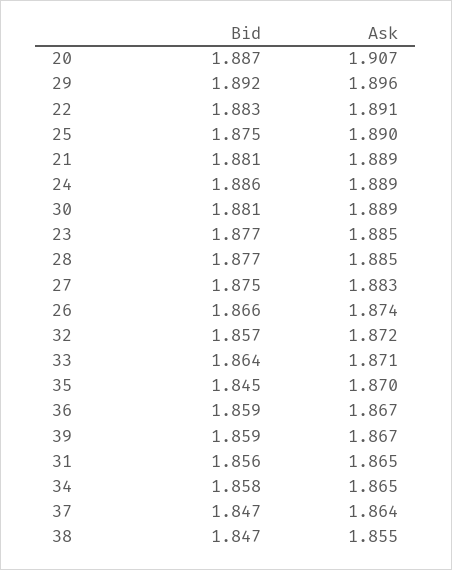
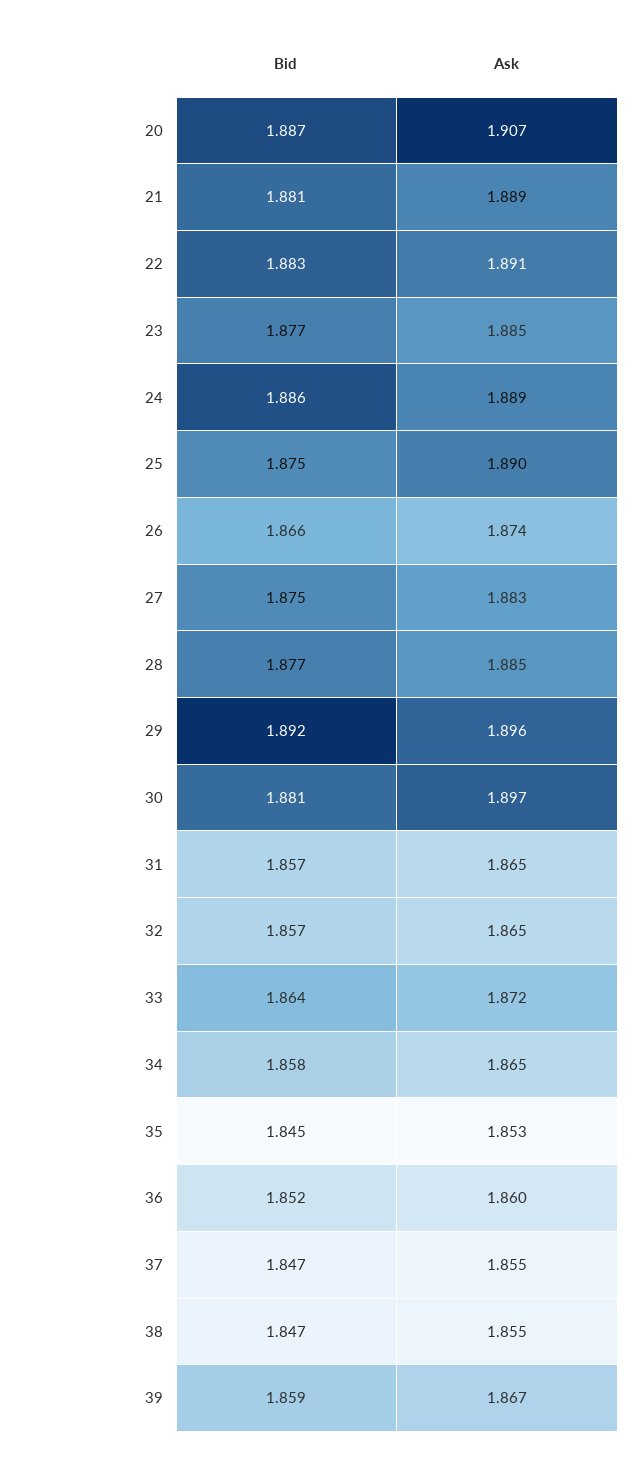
Ask, 30: 1.889 -> 1.897
Ask, 32: 1.872 -> 1.865
Ask, 33: 1.871 -> 1.872
Ask, 35: 1.87 -> 1.853
Bid, 36: 1.859 -> 1.852
Ask, 36: 1.867 -> 1.86
Bid, 31: 1.856 -> 1.857
Ask, 37: 1.864 -> 1.855

